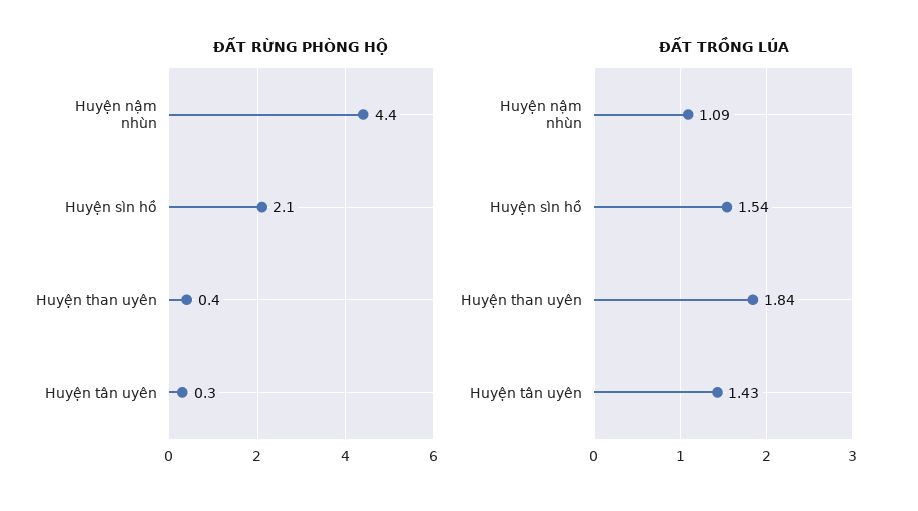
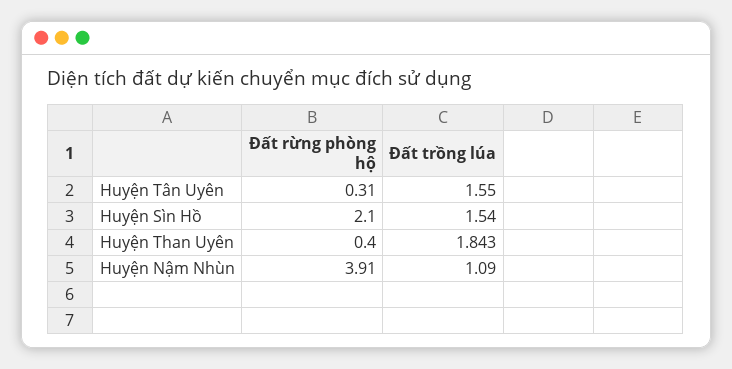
ĐẤT RỪNG PHÒNG HỘ, Huyện nậm nhùn: 4.4 -> 3.91
ĐẤT TRỒNG LÚA, Huyện tân uyên: 1.43 -> 1.55

